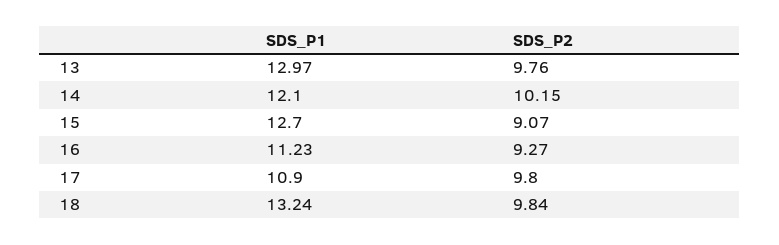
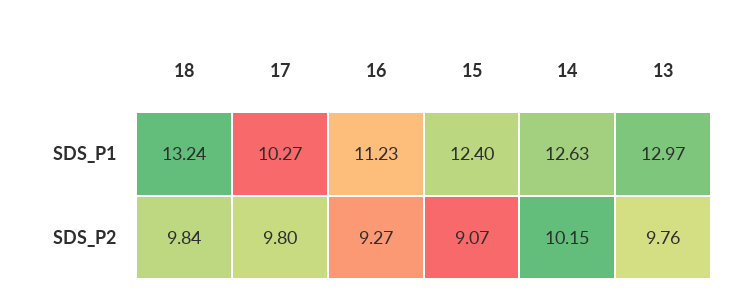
SDS_P1, 14: 12.1 -> 12.63
SDS_P1, 15: 12.7 -> 12.4
SDS_P1, 17: 10.9 -> 10.27

